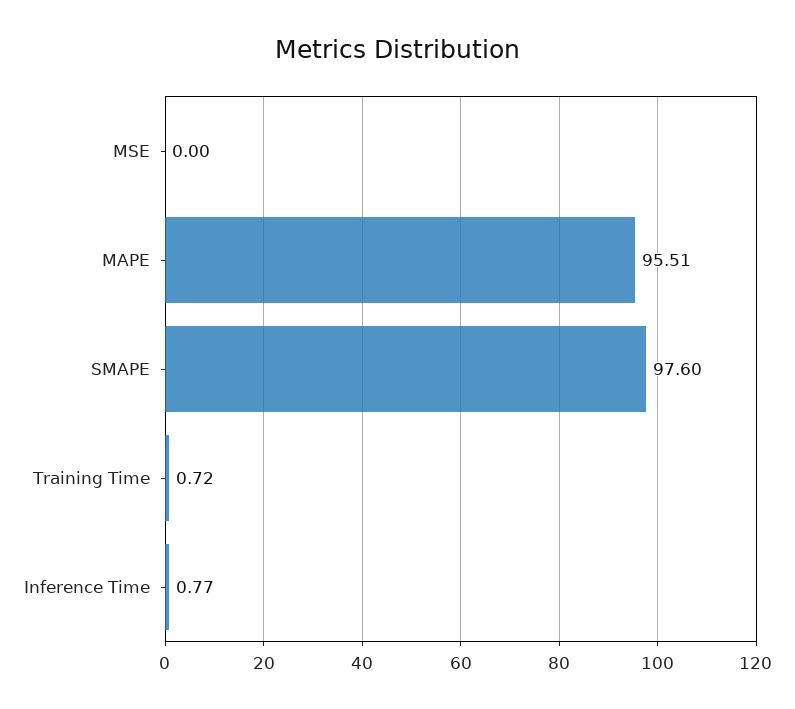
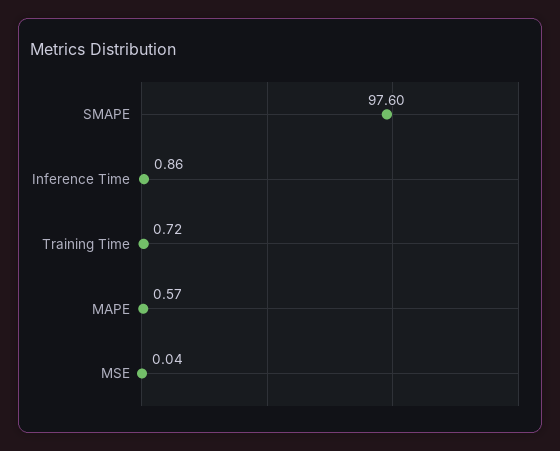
MSE: 0 -> 0.04
MAPE: 95.51 -> 0.57
Inference Time: 0.77 -> 0.86

